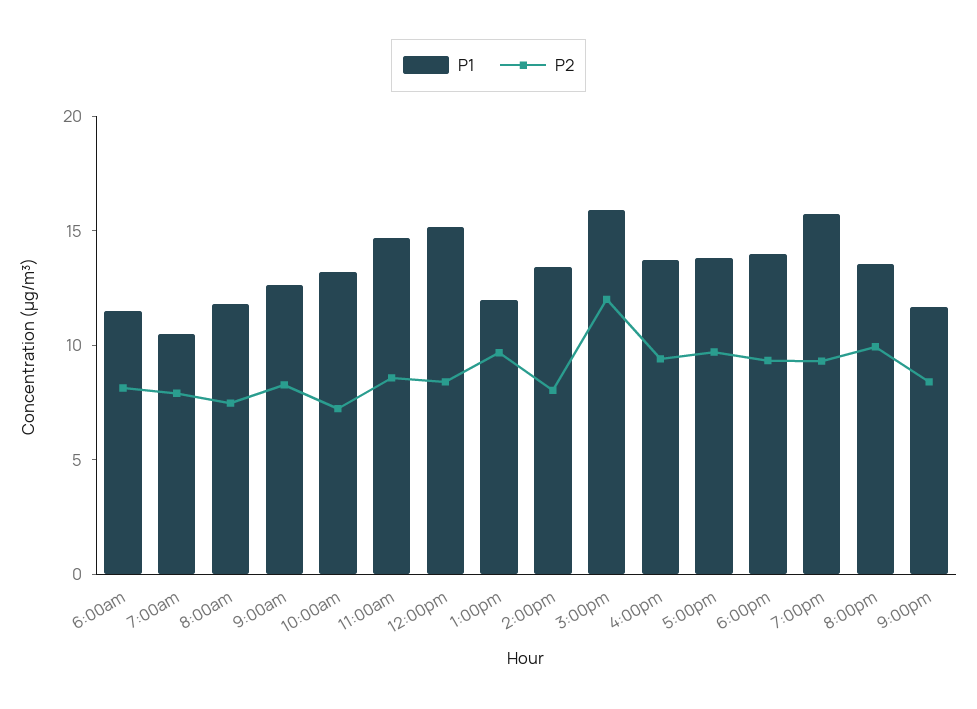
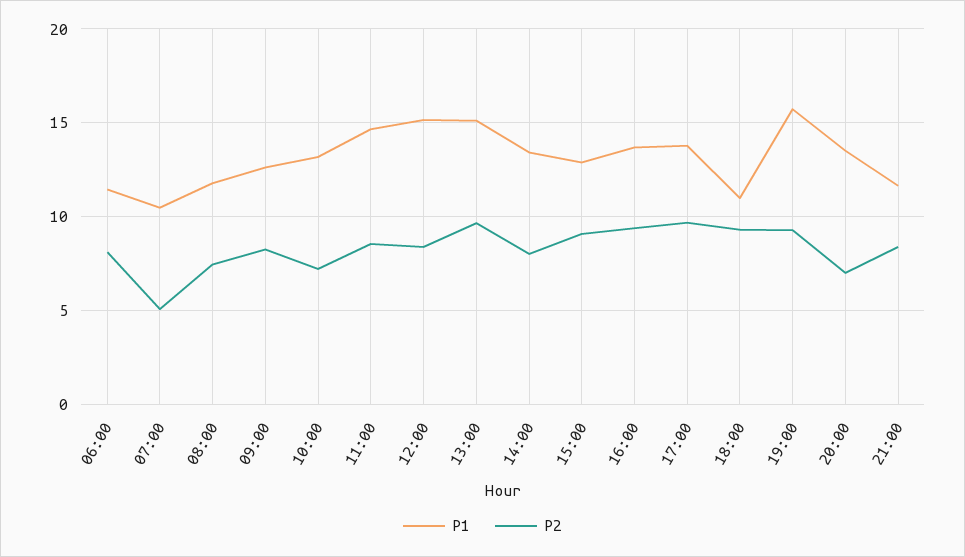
P2, 7:00am: 8 -> 5
P1, 1:00pm: 12 -> 15
P1, 3:00pm: 16 -> 13
P2, 3:00pm: 12 -> 9
P1, 6:00pm: 14 -> 11
P2, 8:00pm: 10 -> 7

